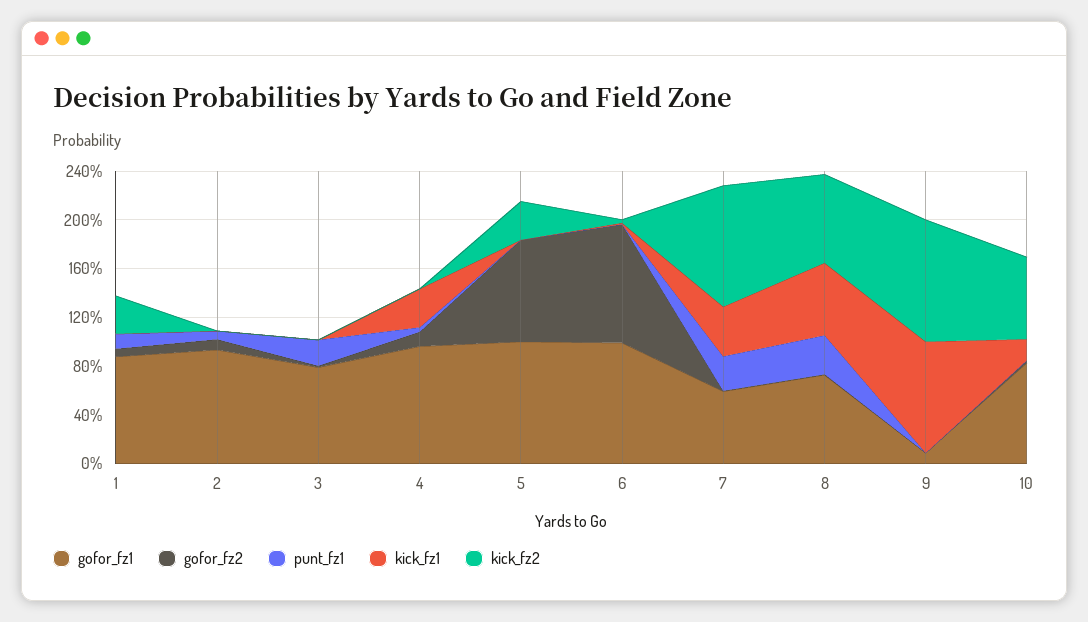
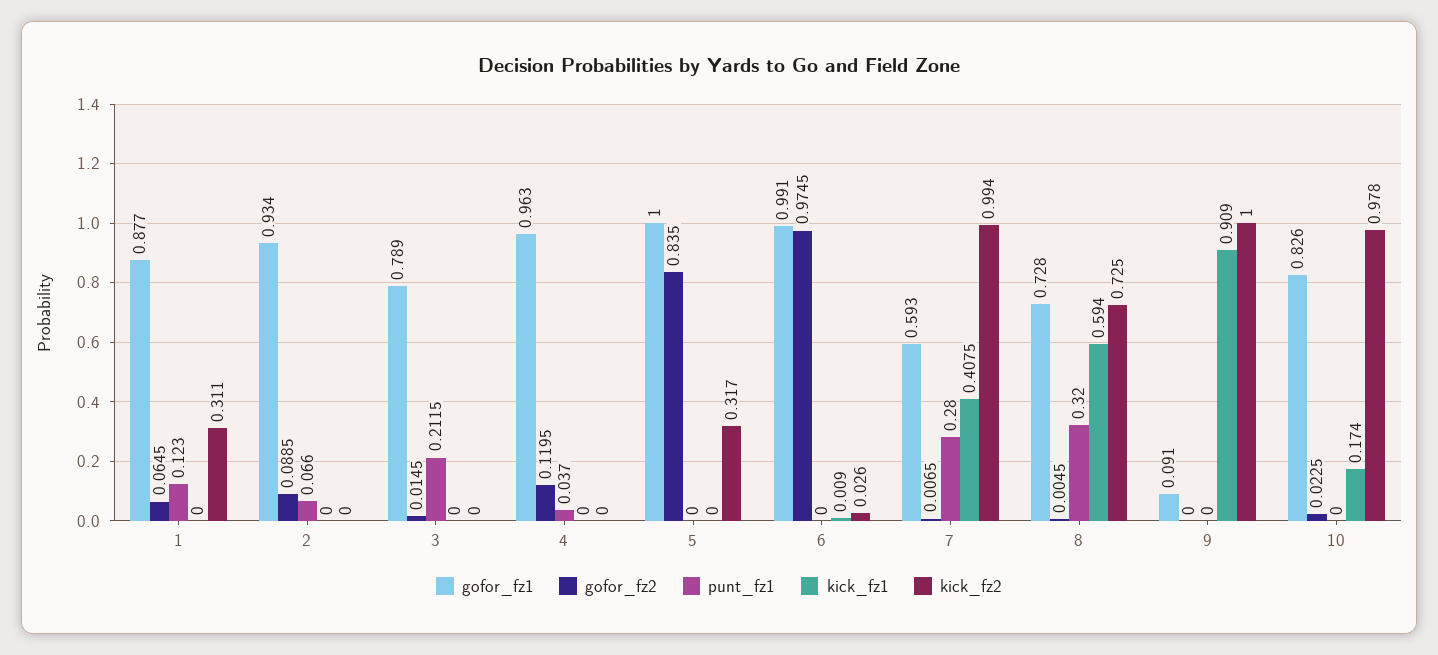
kick_fz1, 4: 0.3 -> 0
kick_fz2, 10: 0.7 -> 0.978

